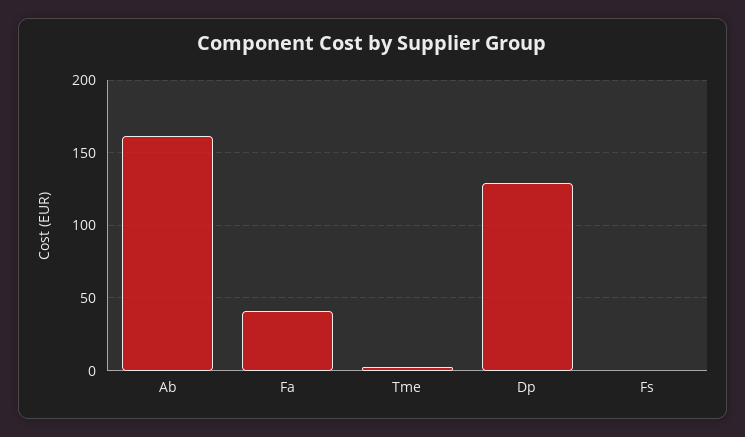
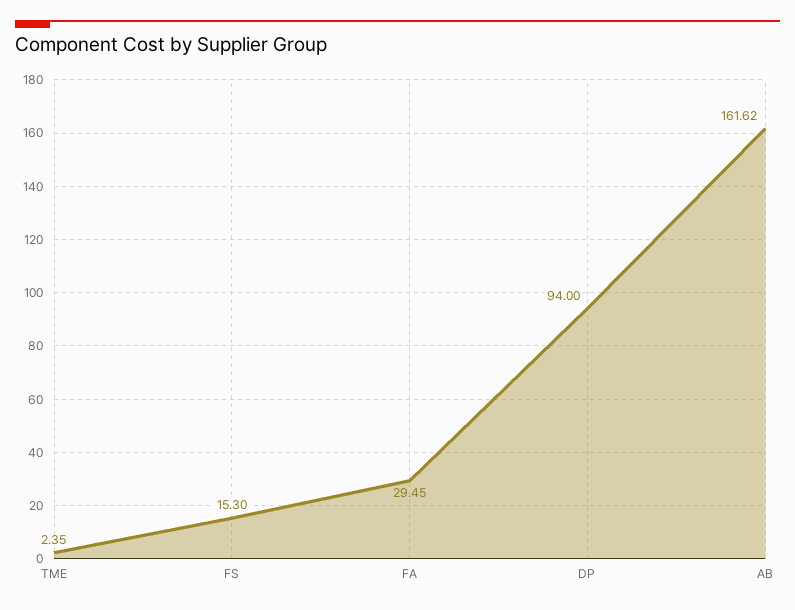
Fa: 40 -> 29.45
Dp: 130 -> 94
Fs: 0 -> 15.3

